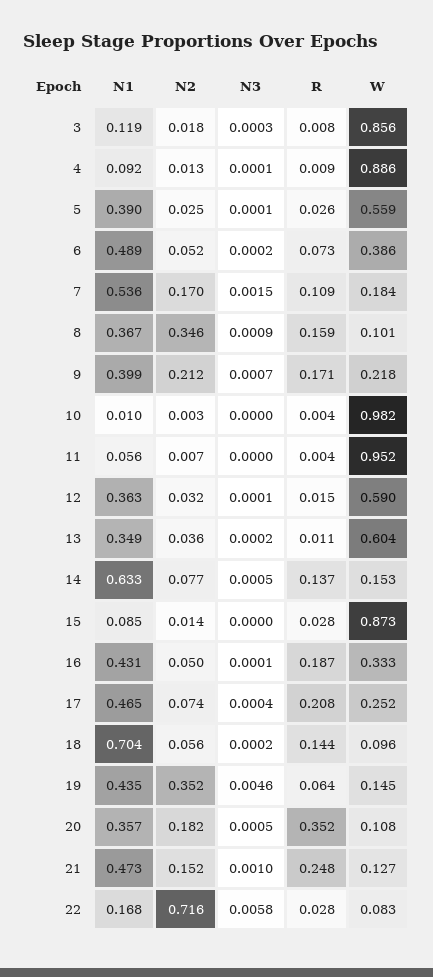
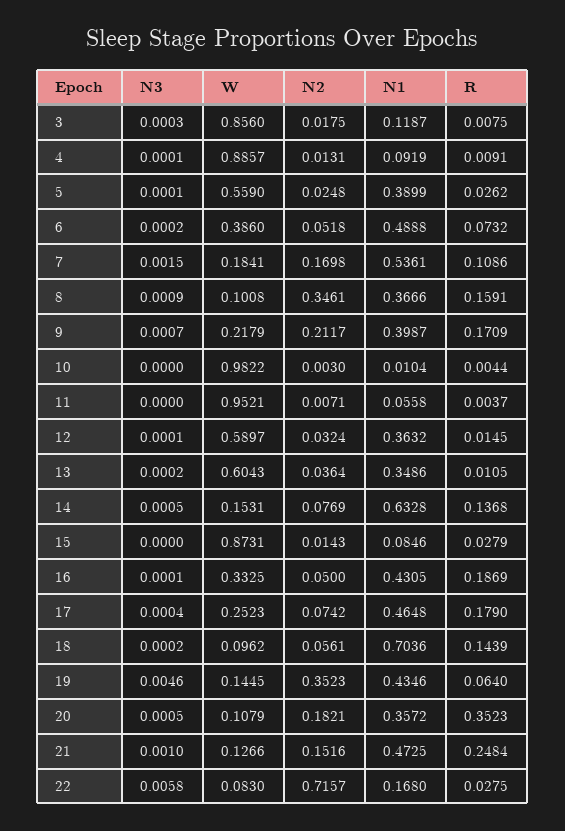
R, 17: 0.208 -> 0.179

